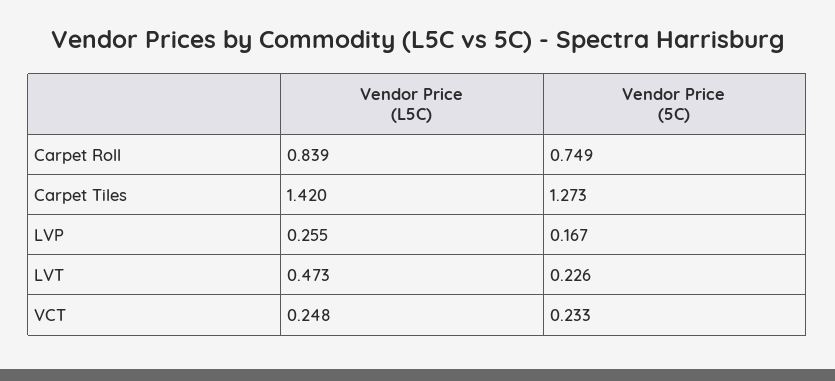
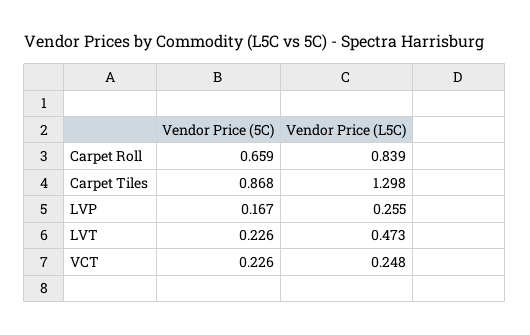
Vendor Price (5C), Carpet Roll: 0.749 -> 0.659
Vendor Price (L5C), Carpet Tiles: 1.42 -> 1.298
Vendor Price (5C), Carpet Tiles: 1.273 -> 0.868
Vendor Price (5C), VCT: 0.233 -> 0.226

